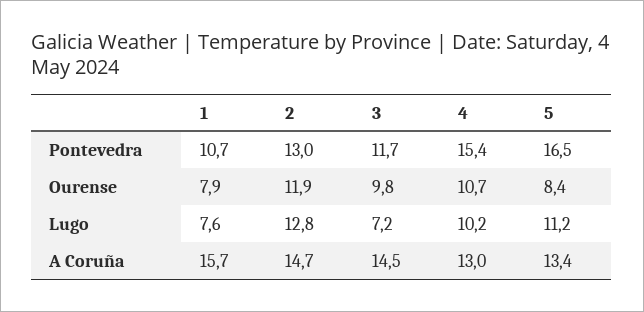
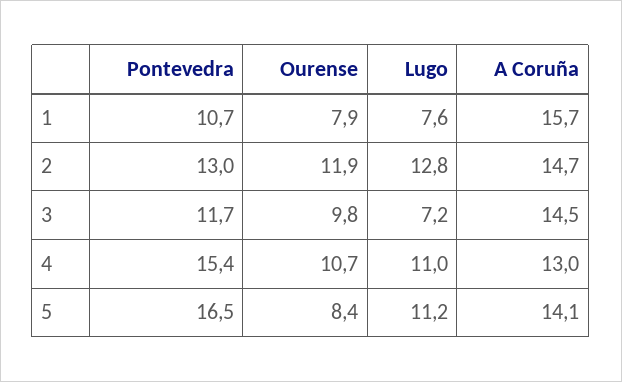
4, Lugo: 10.2 -> 11
5, A Coruña: 13.4 -> 14.1

